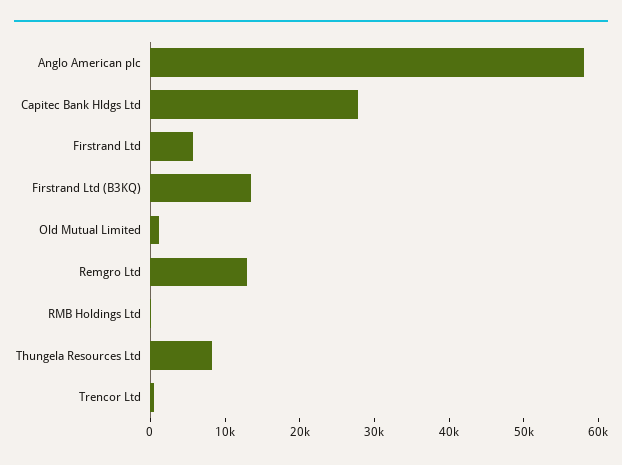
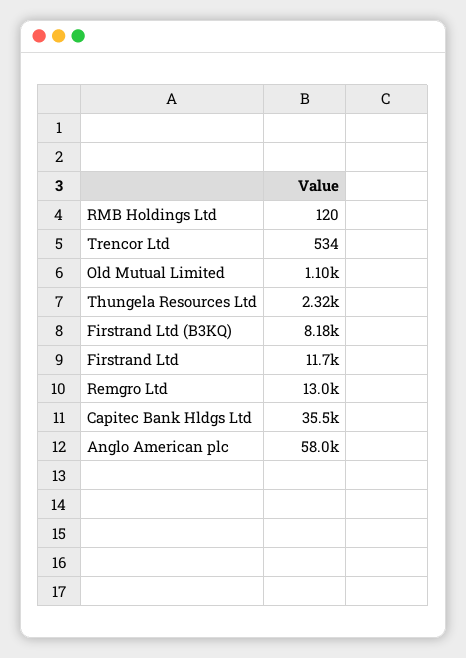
Capitec Bank Hldgs Ltd: 28000 -> 35500
Firstrand Ltd: 6000 -> 11700
Firstrand Ltd (B3KQ): 14000 -> 8180
Thungela Resources Ltd: 8000 -> 2320

